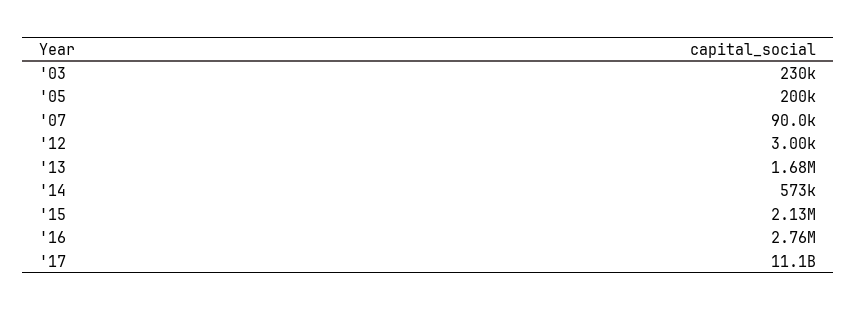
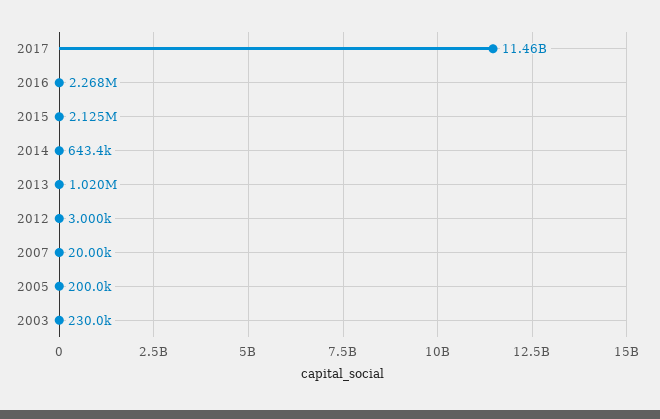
'07: 90000 -> 20000
'13: 1680000 -> 1020000
'14: 573000 -> 643400
'16: 2760000 -> 2268000
'17: 11100000000 -> 11460000000

